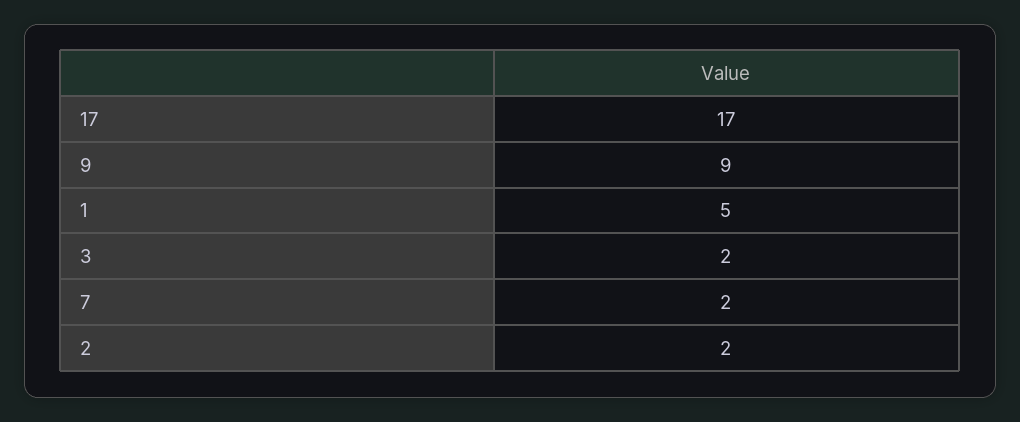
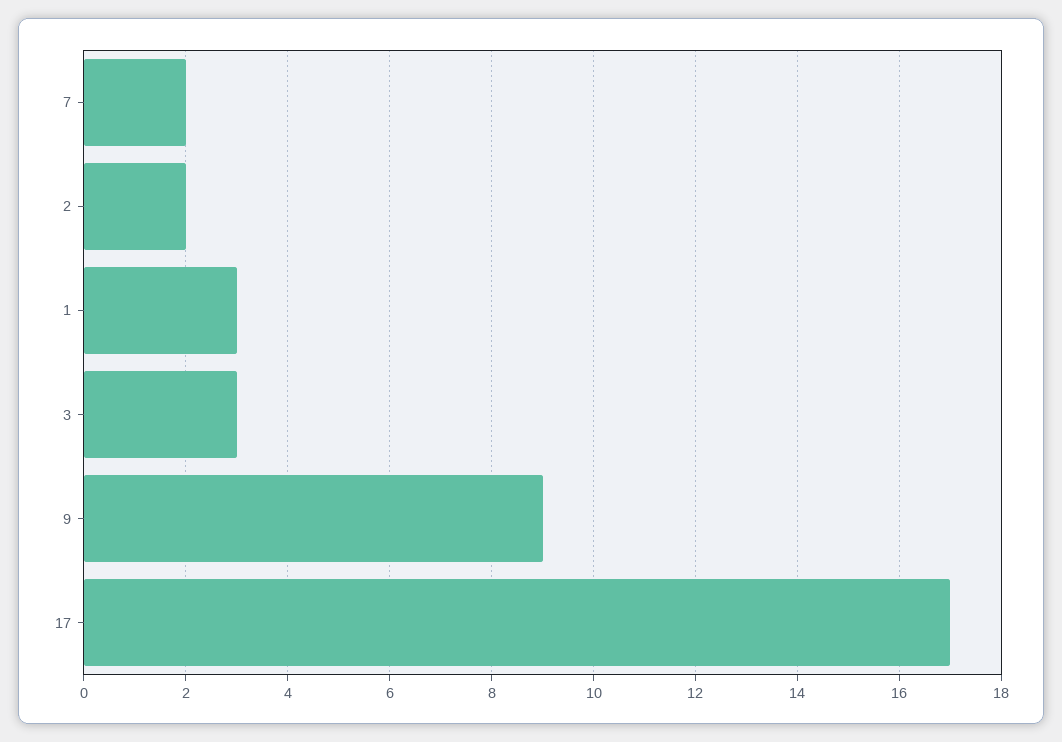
1: 5 -> 3
3: 2 -> 3

